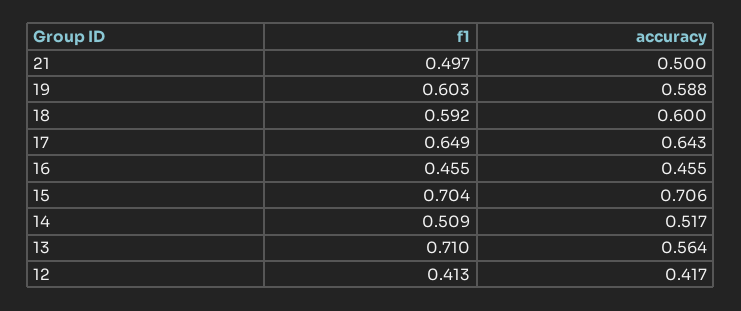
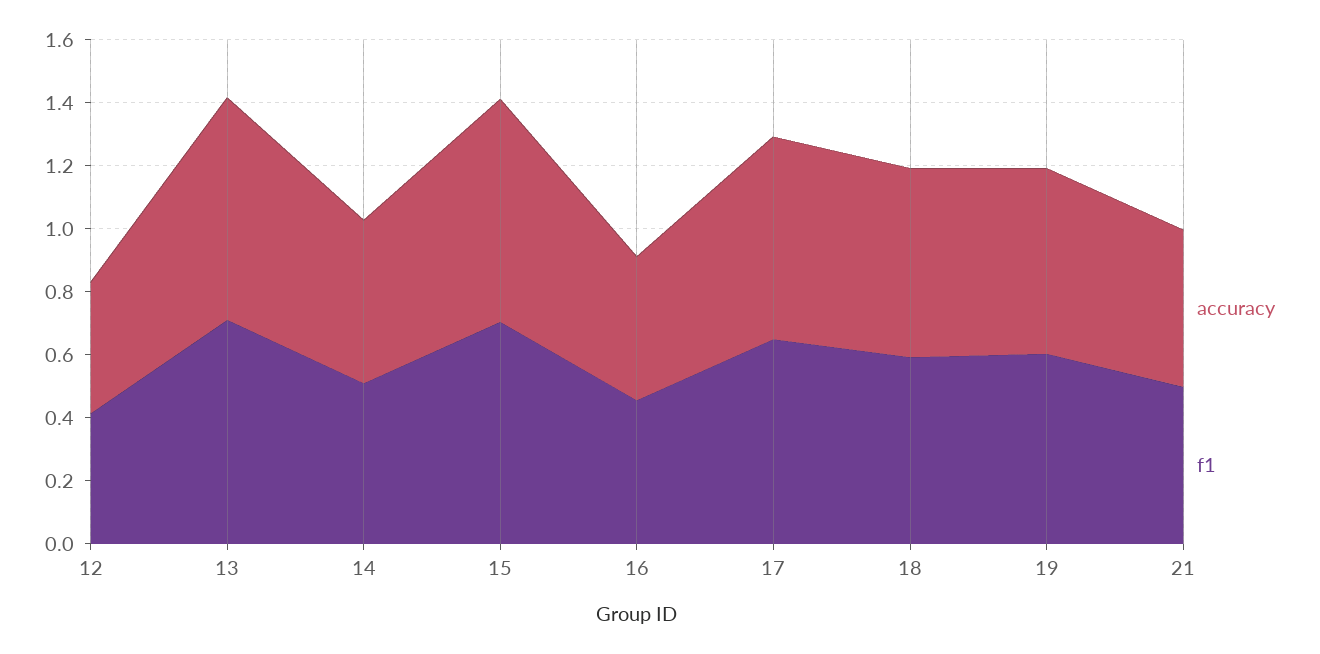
accuracy, 13: 0.564 -> 0.7

